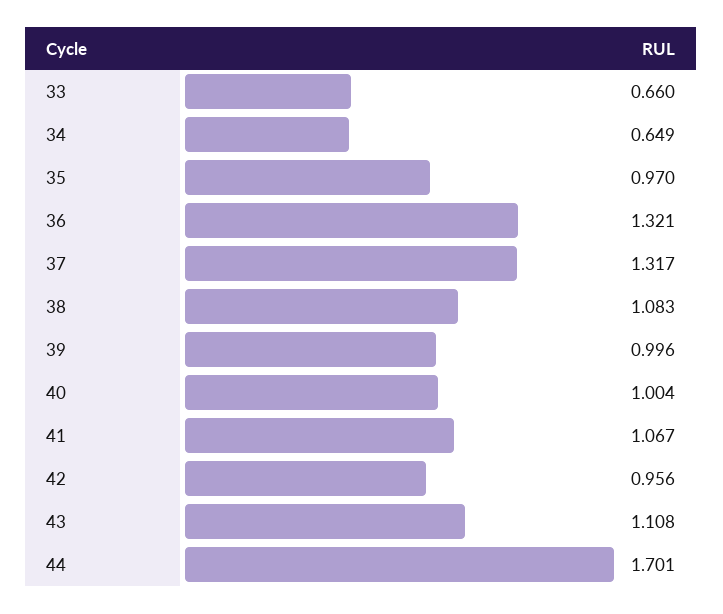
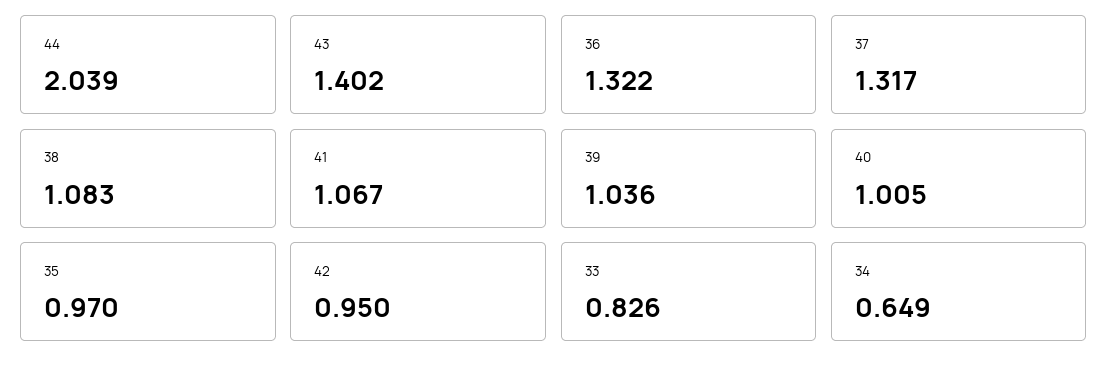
33: 0.66 -> 0.826
36: 1.321 -> 1.322
39: 0.996 -> 1.036
40: 1.004 -> 1.005
42: 0.956 -> 0.95
43: 1.108 -> 1.402
44: 1.701 -> 2.039

